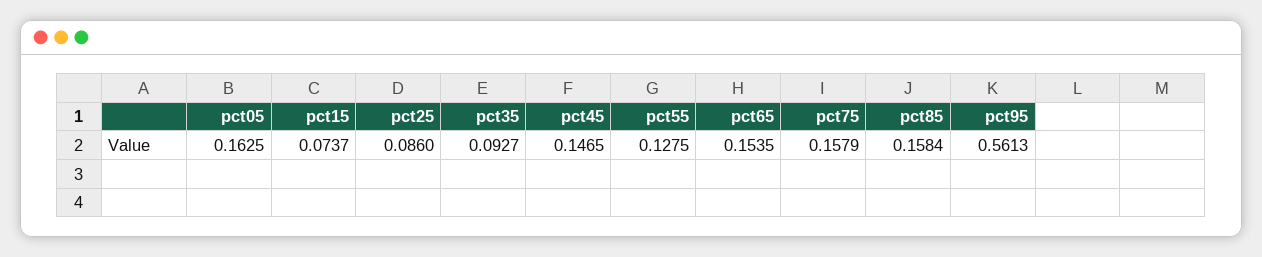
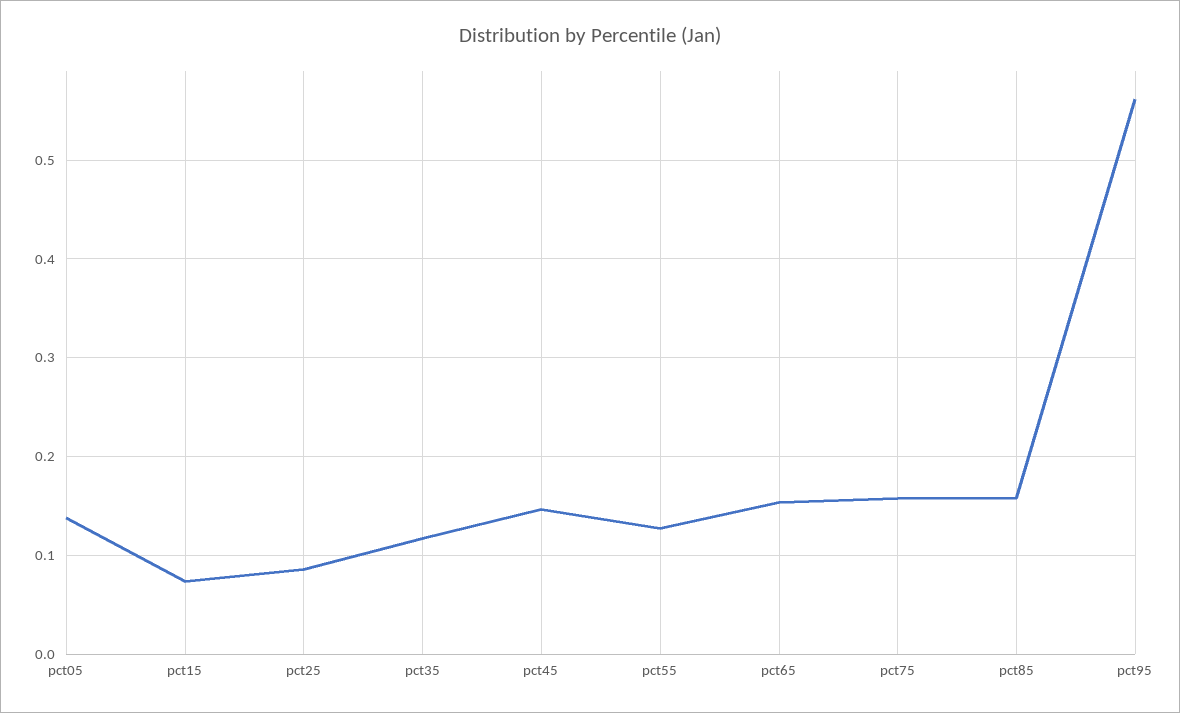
pct05: 0.1625 -> 0.14
pct35: 0.0927 -> 0.12

